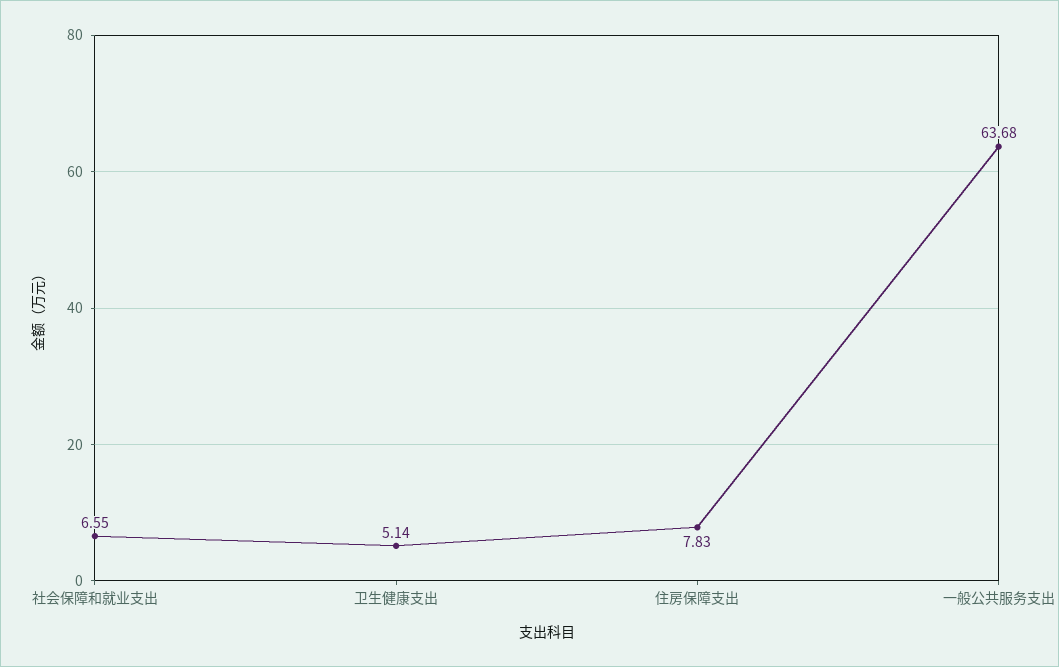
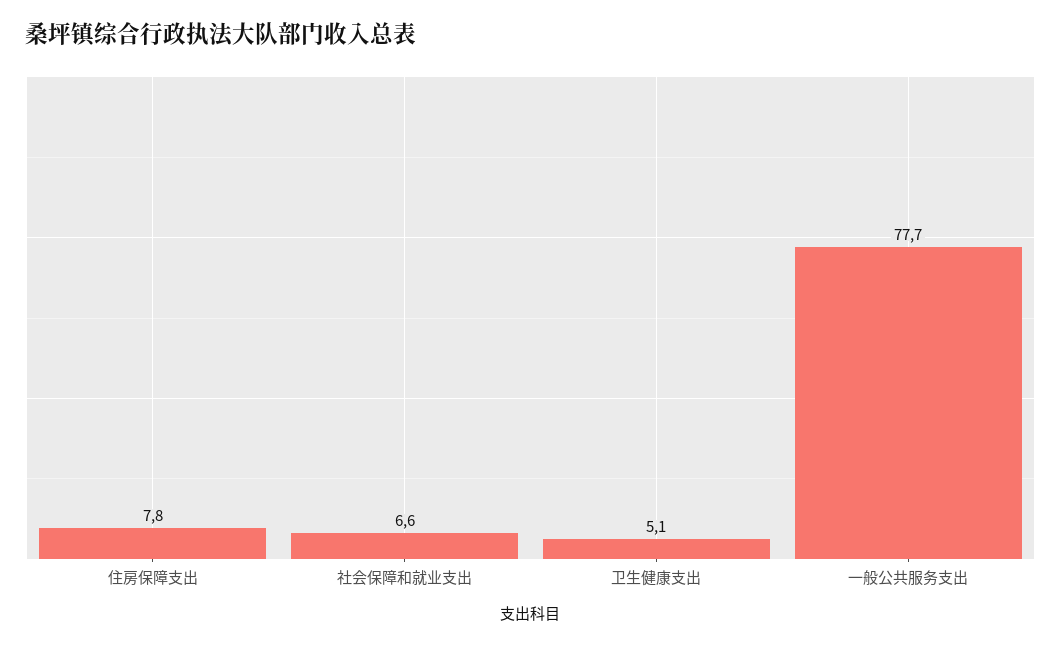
一般公共服务支出: 63.68 -> 77.7

